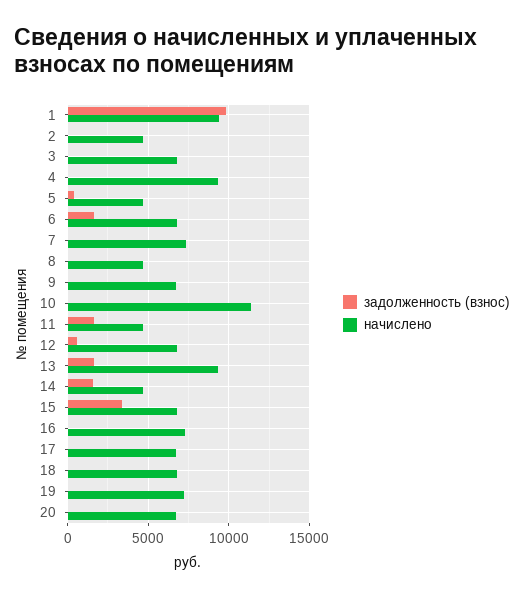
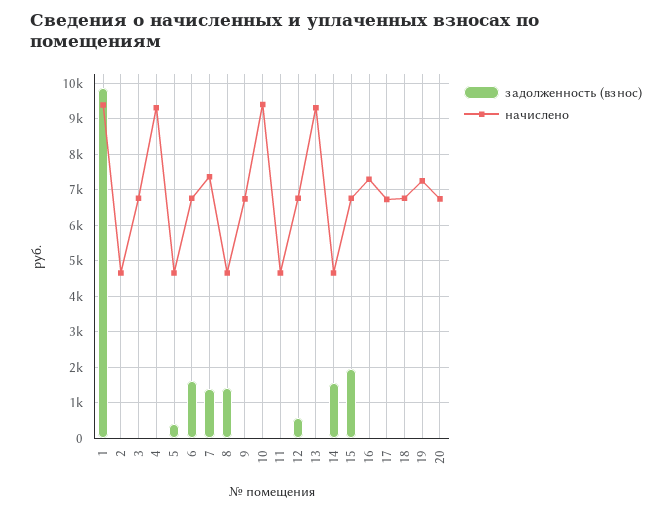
задолженность (взнос), 7: 0 -> 1400
задолженность (взнос), 8: 0 -> 1400
начислено, 10: 11500 -> 9400
задолженность (взнос), 11: 1500 -> 0
задолженность (взнос), 13: 1500 -> 0
задолженность (взнос), 15: 3500 -> 2000

